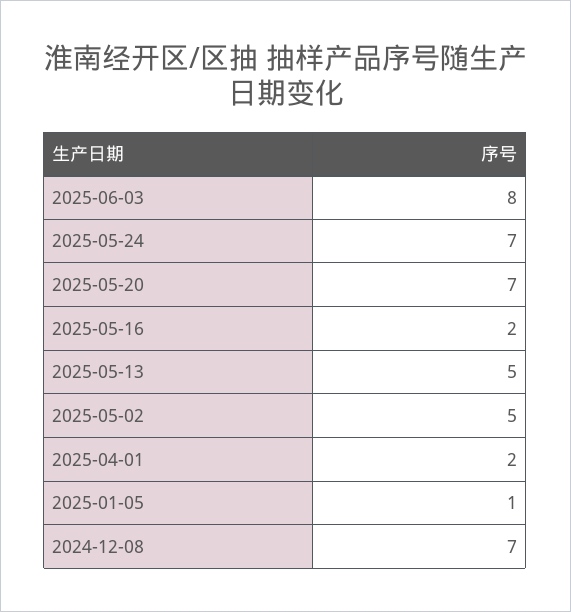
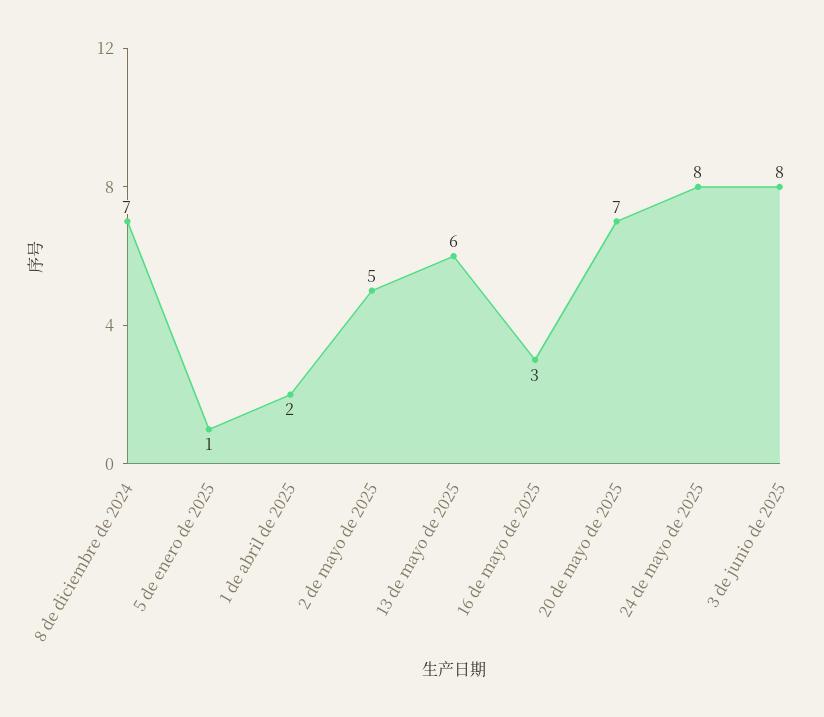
2025-05-24: 7 -> 8
2025-05-16: 2 -> 3
2025-05-13: 5 -> 6

